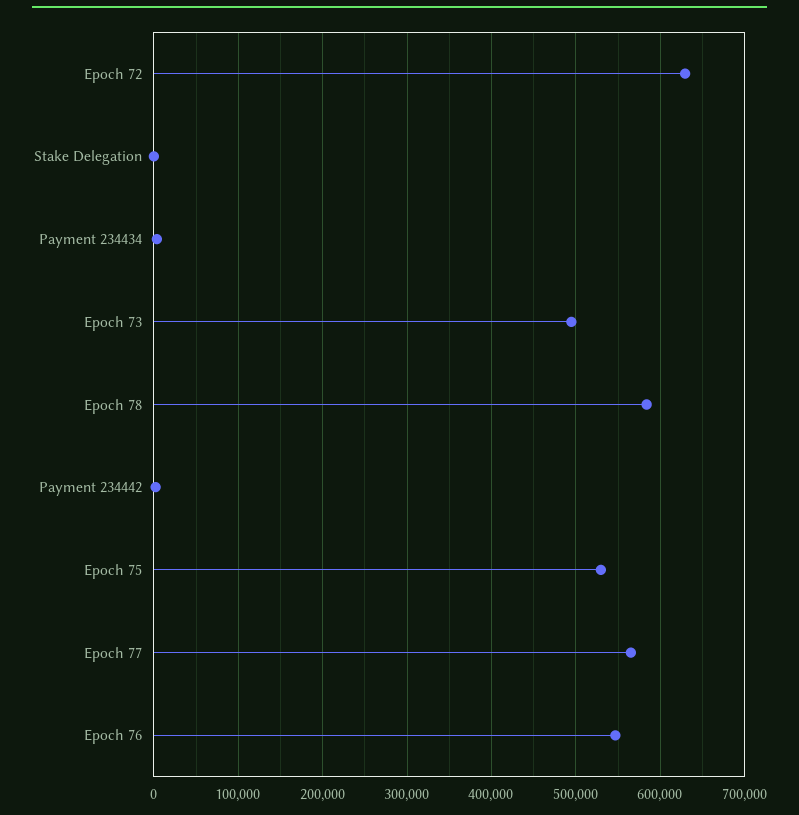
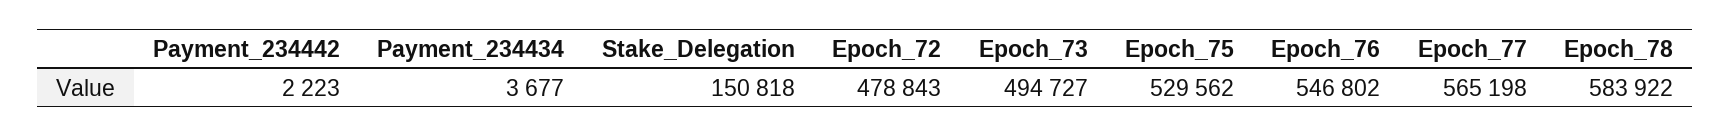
Epoch 72: 630000 -> 478843
Stake Delegation: 0 -> 150818

